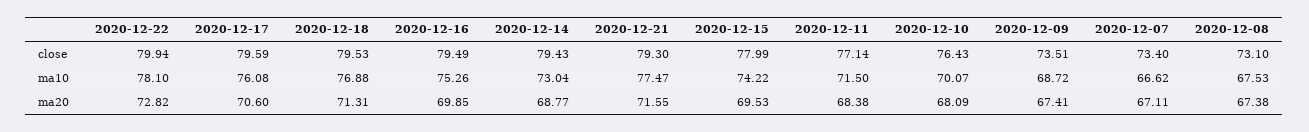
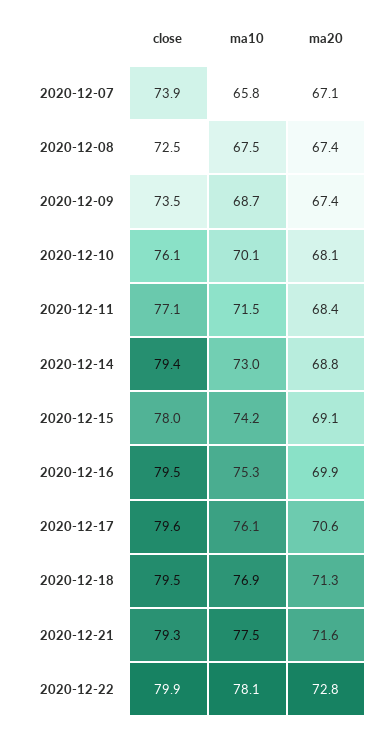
2020-12-10, close: 76.43 -> 76.1
2020-12-07, close: 73.4 -> 73.9
2020-12-08, close: 73.1 -> 72.5
2020-12-07, ma10: 66.62 -> 65.8
2020-12-15, ma20: 69.53 -> 69.1

